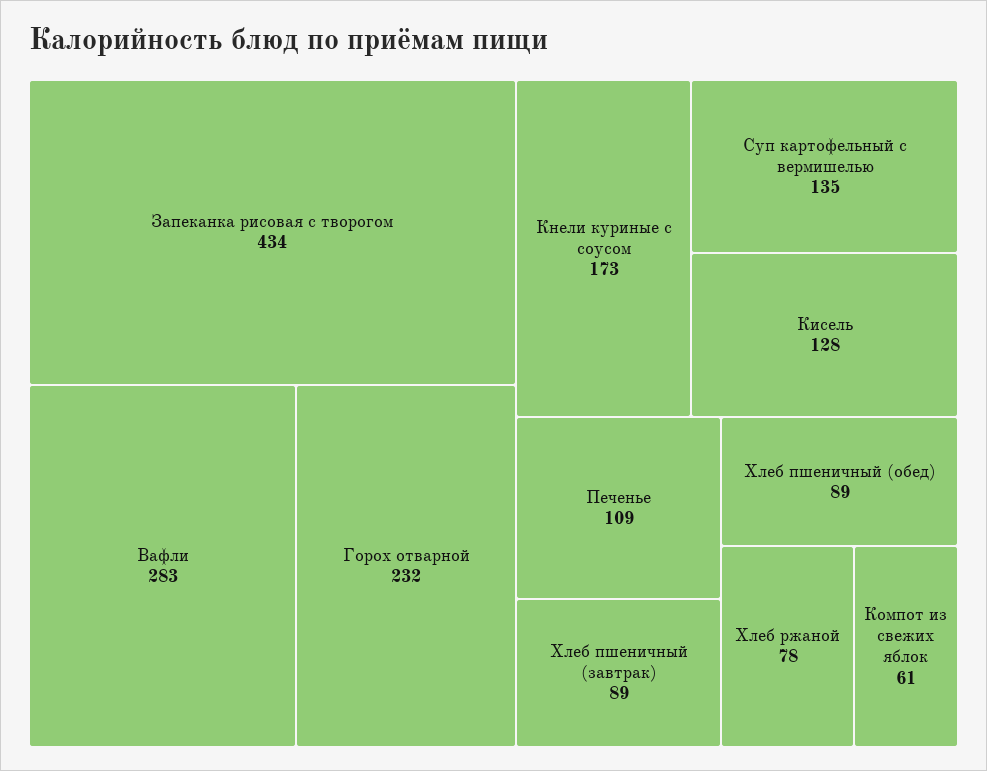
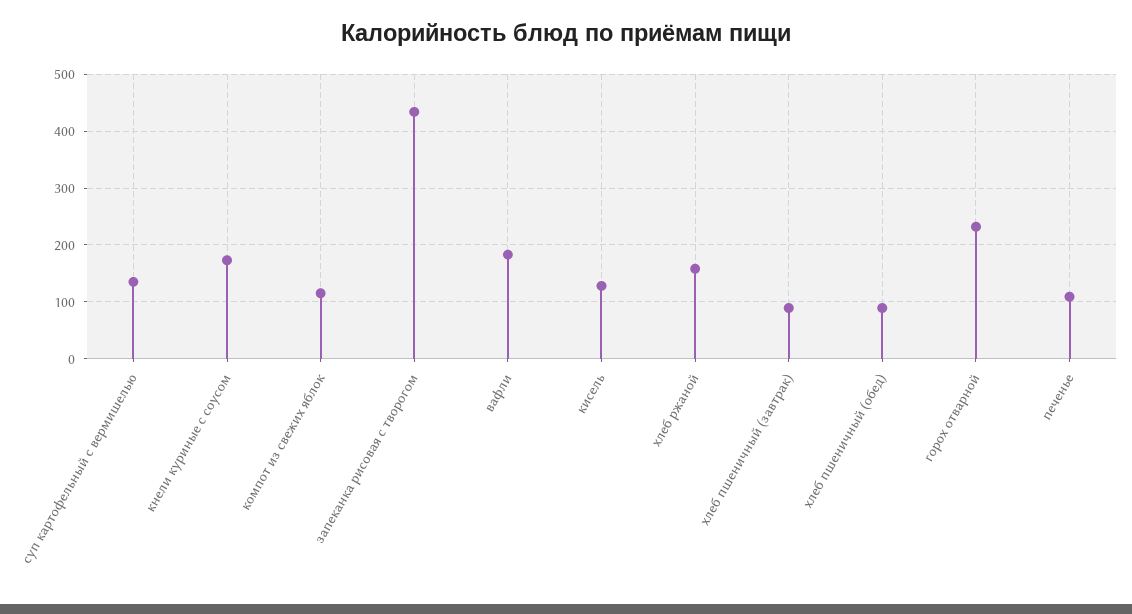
Вафли: 283 -> 180
Хлеб ржаной: 78 -> 160
Компот из свежих яблок: 61 -> 120

